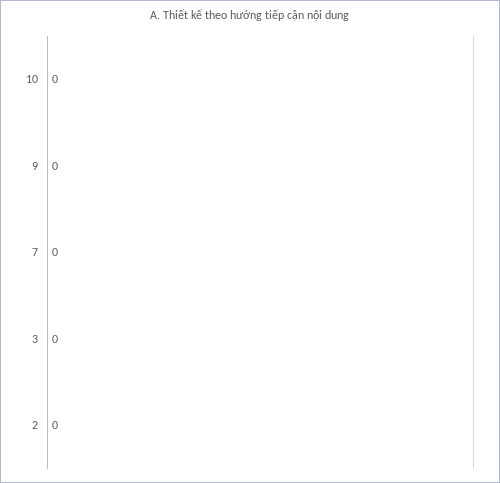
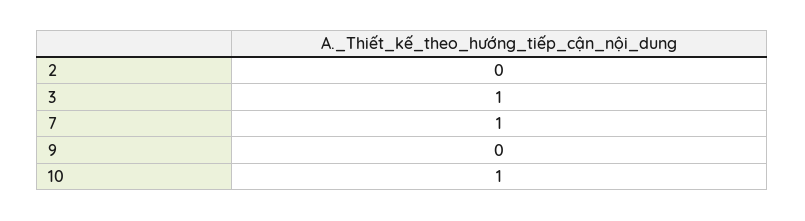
10: 0 -> 1
7: 0 -> 1
3: 0 -> 1

